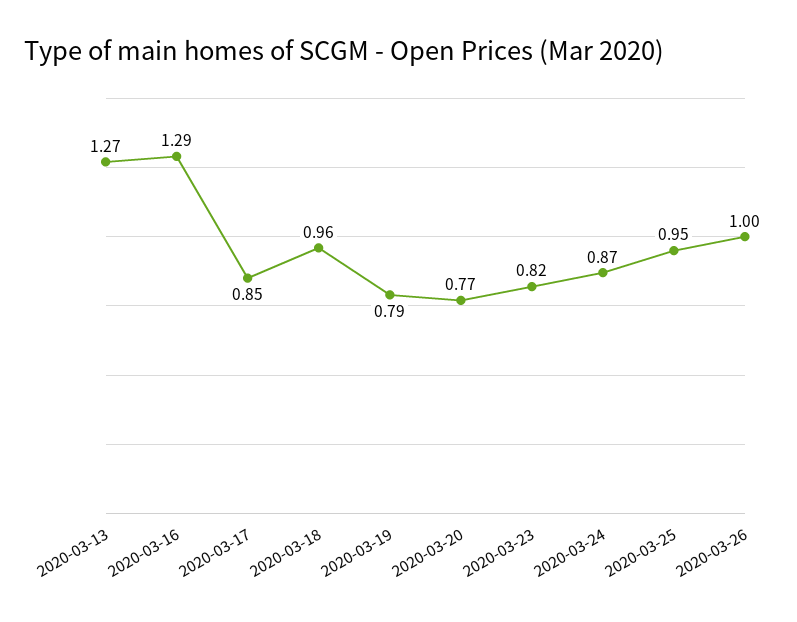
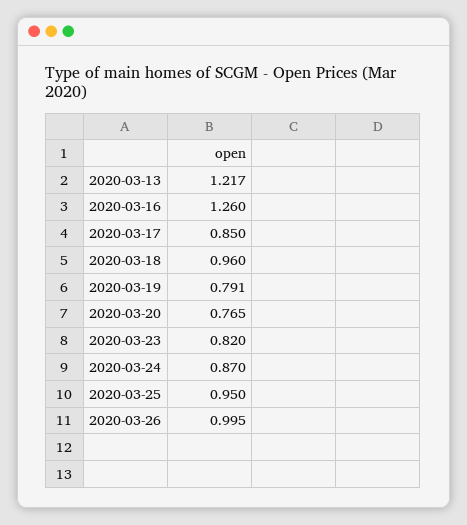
2020-03-13: 1.27 -> 1.217
2020-03-16: 1.29 -> 1.26

